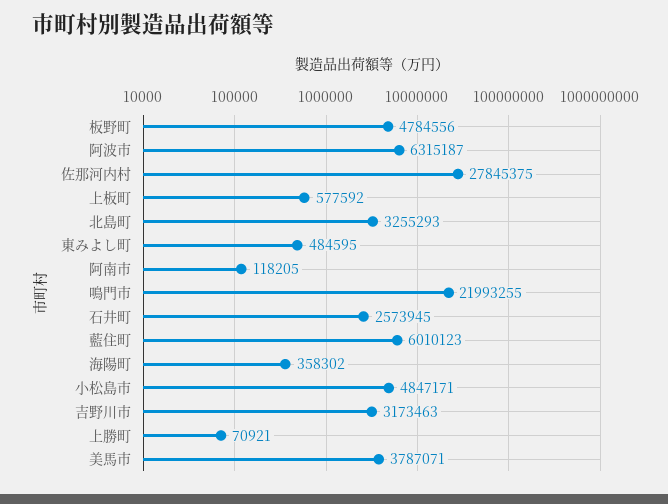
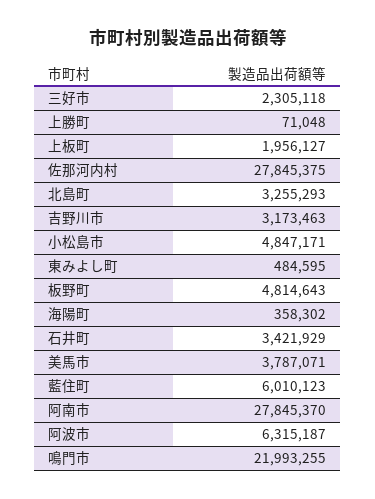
板野町: 4784556 -> 4814643
上板町: 577592 -> 1956127
阿南市: 118205 -> 27845370
石井町: 2573945 -> 3421929
上勝町: 70921 -> 71048
三好市: none -> 2305118

